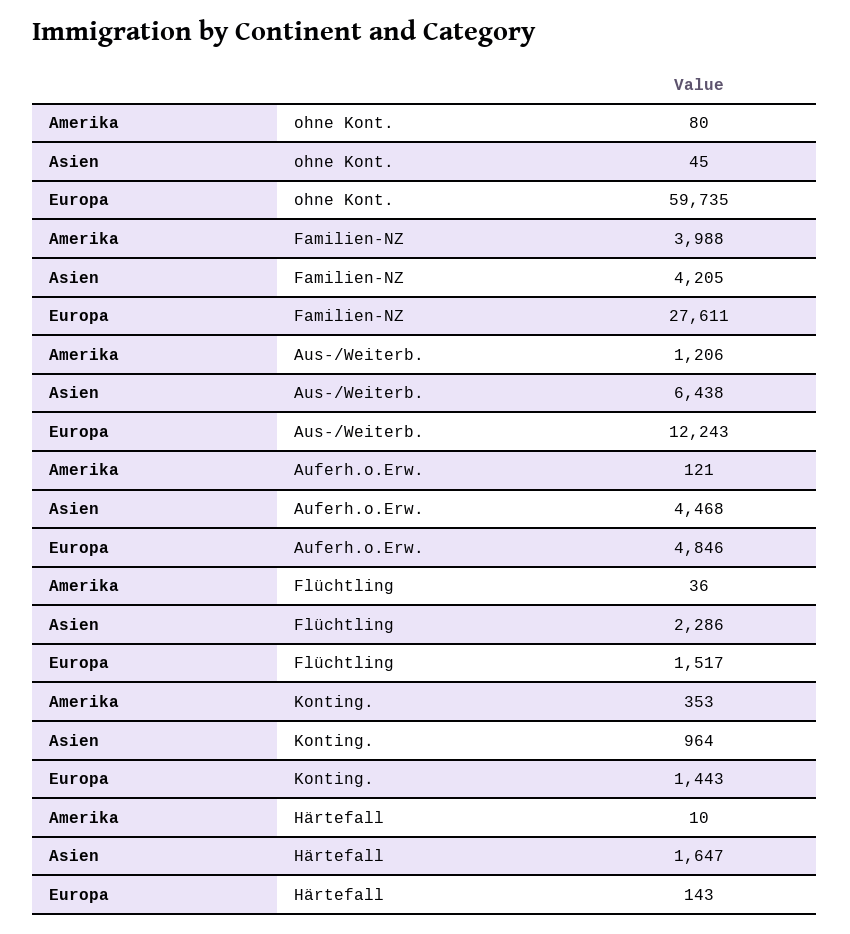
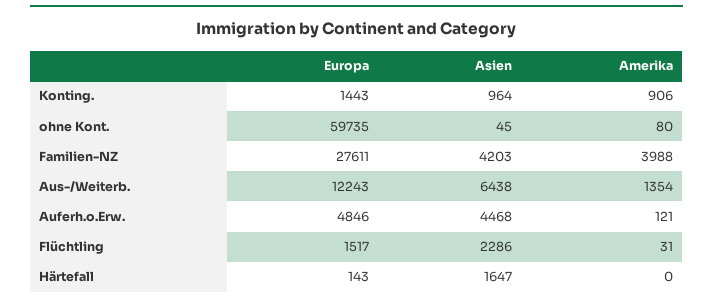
Asien, Familien-NZ: 4205 -> 4203
Amerika, Aus-/Weiterb.: 1206 -> 1354
Amerika, Flüchtling: 36 -> 31
Amerika, Konting.: 353 -> 906
Amerika, Härtefall: 10 -> 0

